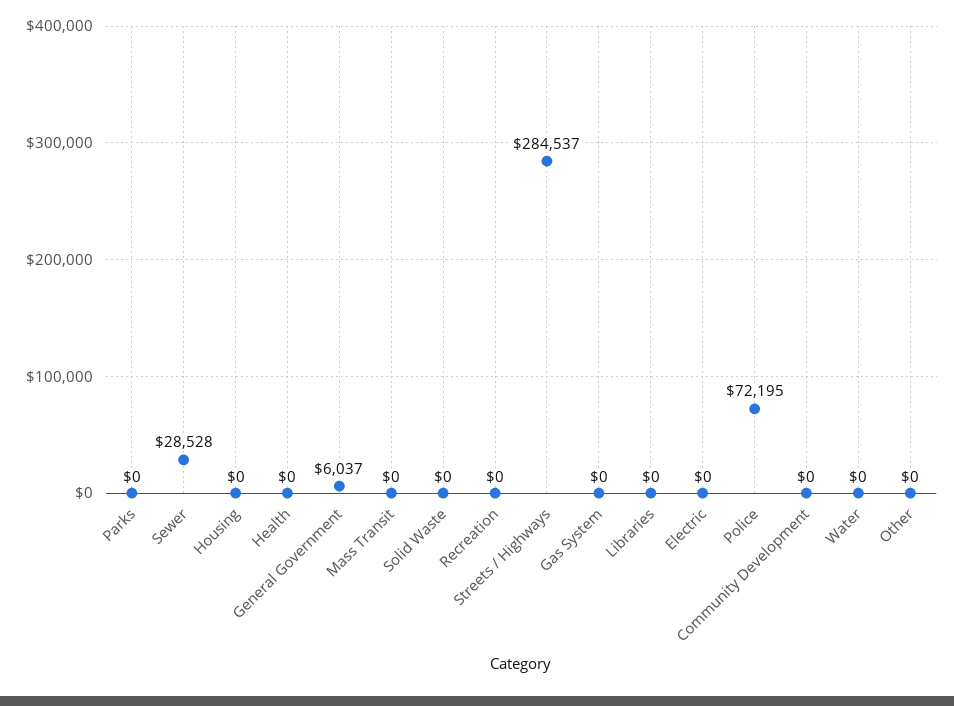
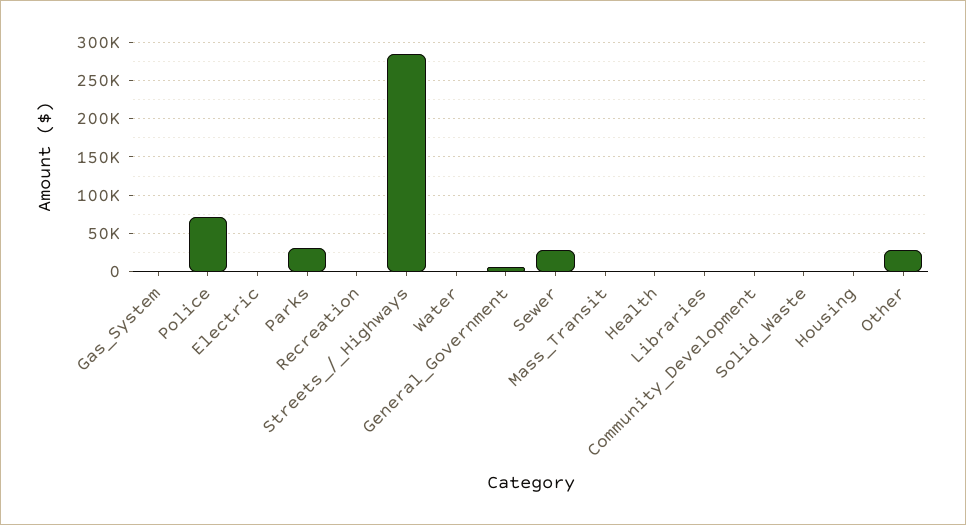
Parks: 0 -> 30000
Other: 0 -> 30000

